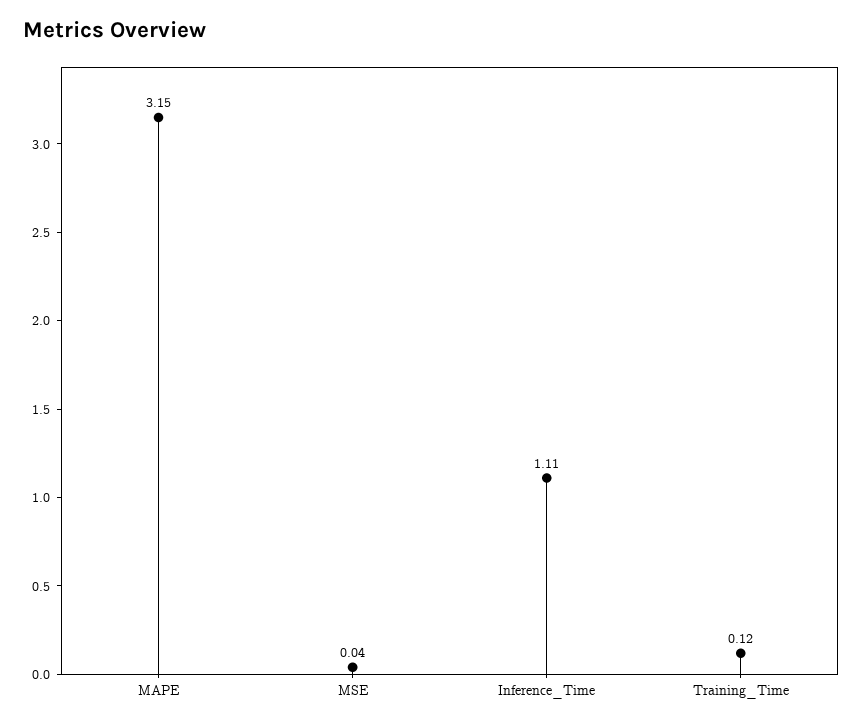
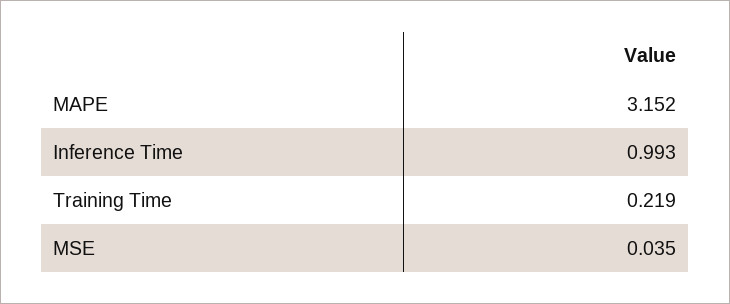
Inference_Time: 1.11 -> 0.993
Training_Time: 0.12 -> 0.219

